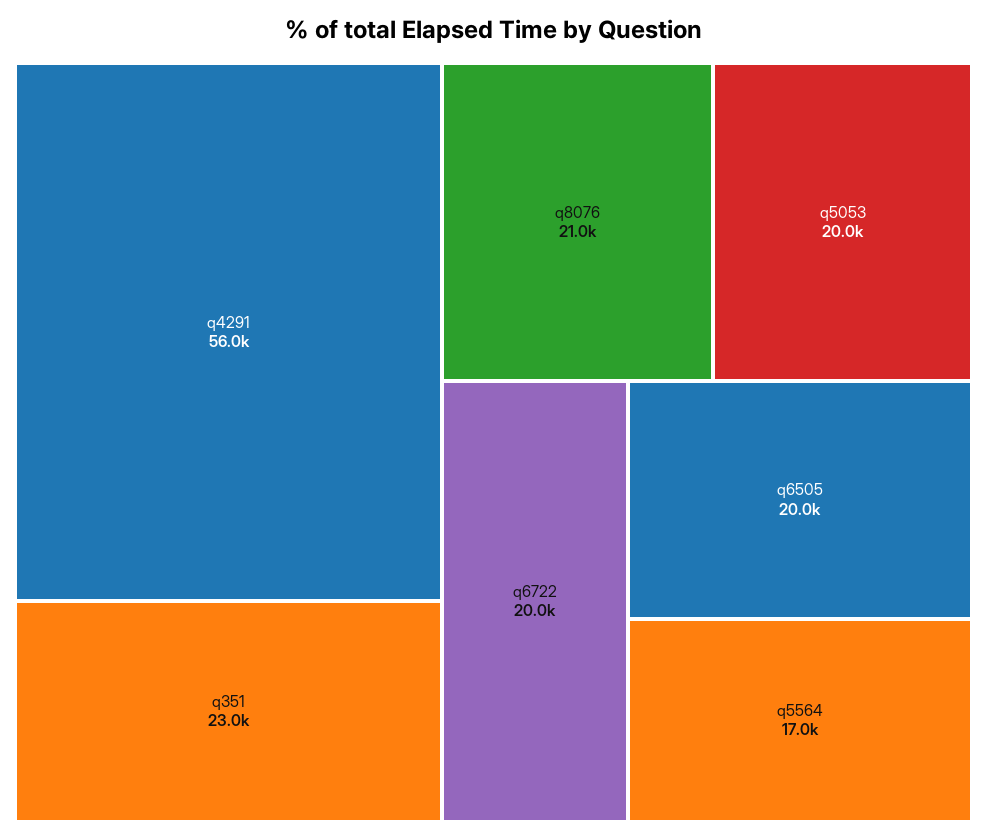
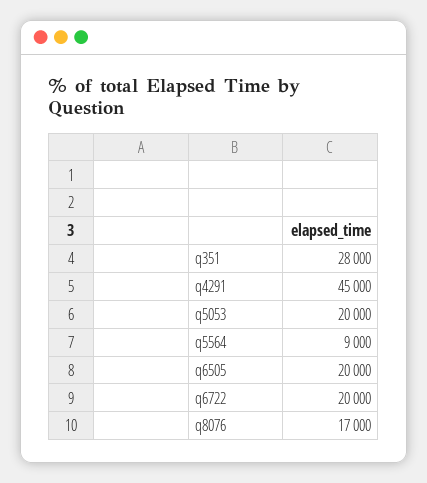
q4291: 56000 -> 45000
q351: 23000 -> 28000
q8076: 21000 -> 17000
q5564: 17000 -> 9000

